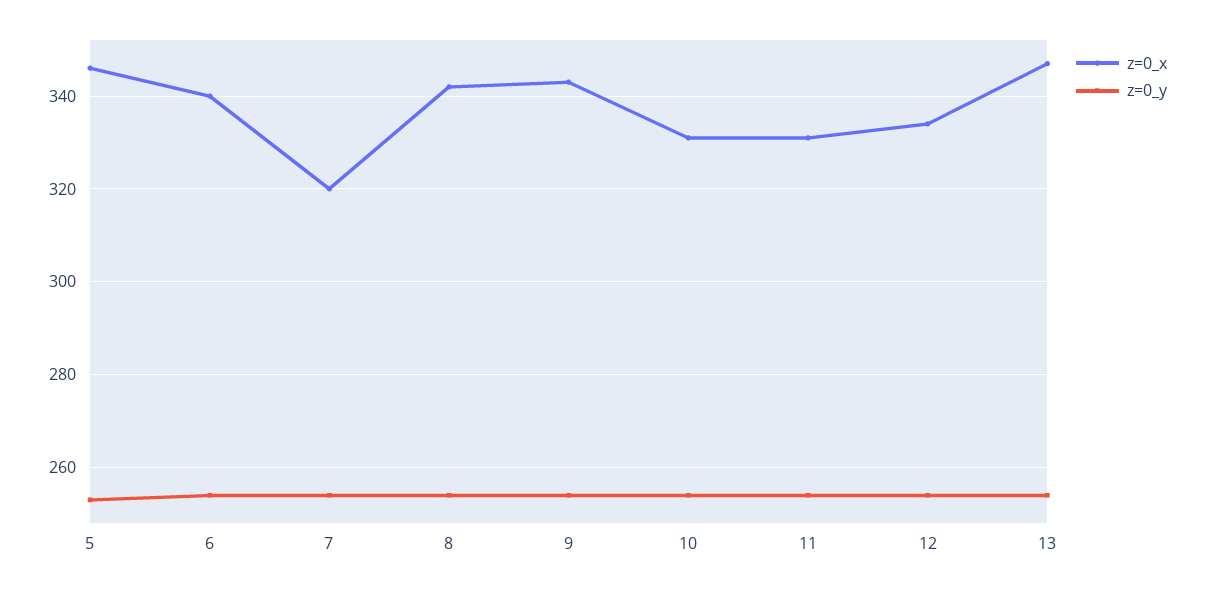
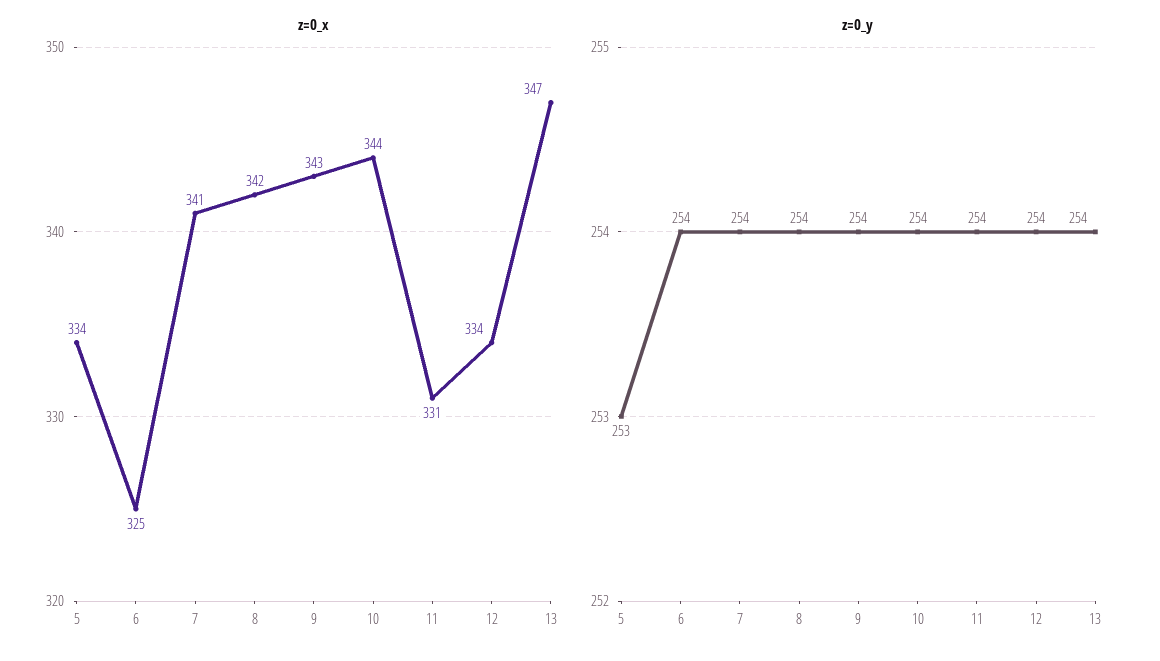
z=0_x, 5: 345 -> 334
z=0_x, 6: 340 -> 325
z=0_x, 7: 320 -> 341
z=0_x, 10: 330 -> 344

